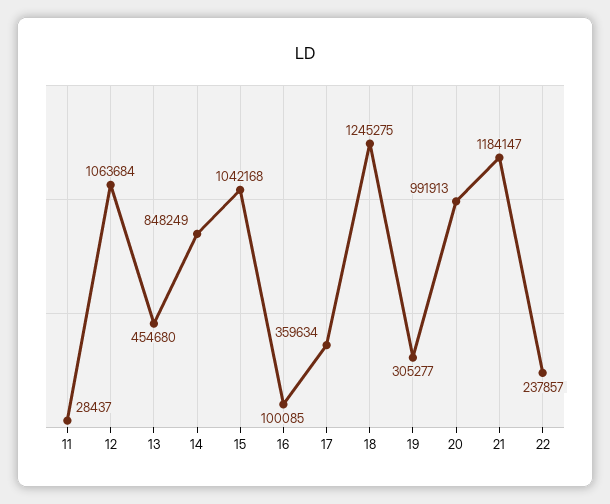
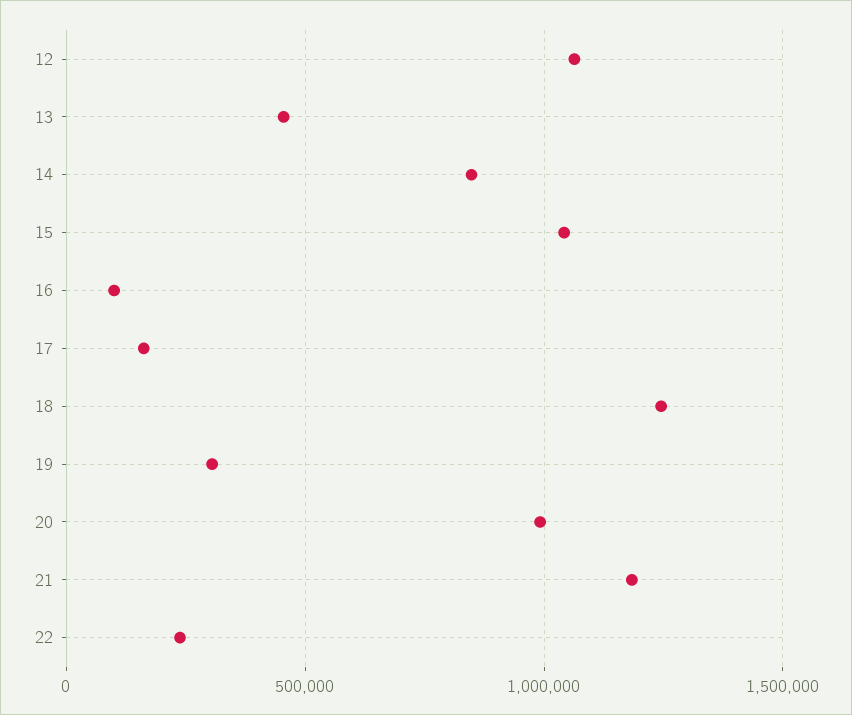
11: 28437 -> none
17: 359634 -> 150000

